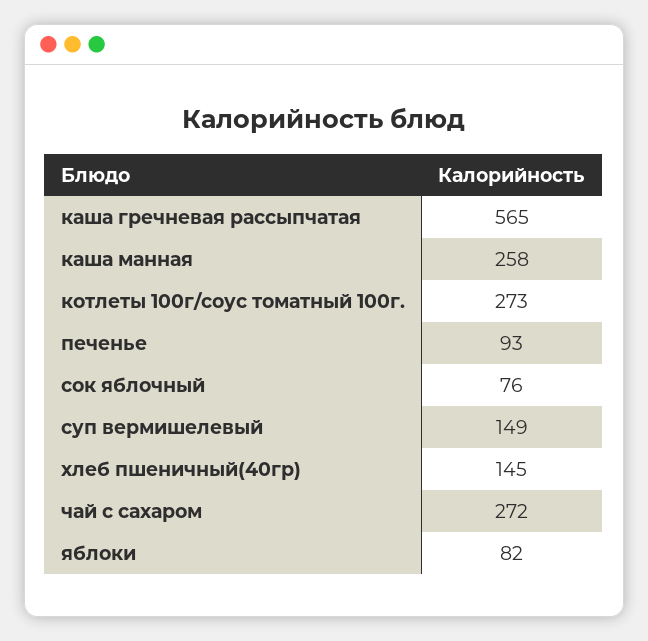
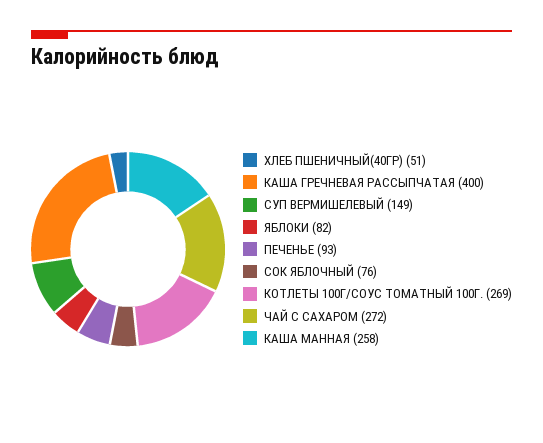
каша гречневая рассыпчатая: 565 -> 400
котлеты 100г/соус томатный 100г.: 273 -> 269
хлеб пшеничный(40гр): 145 -> 51

